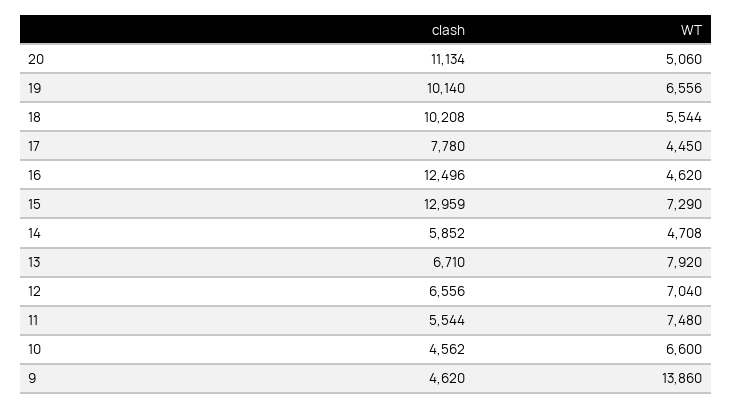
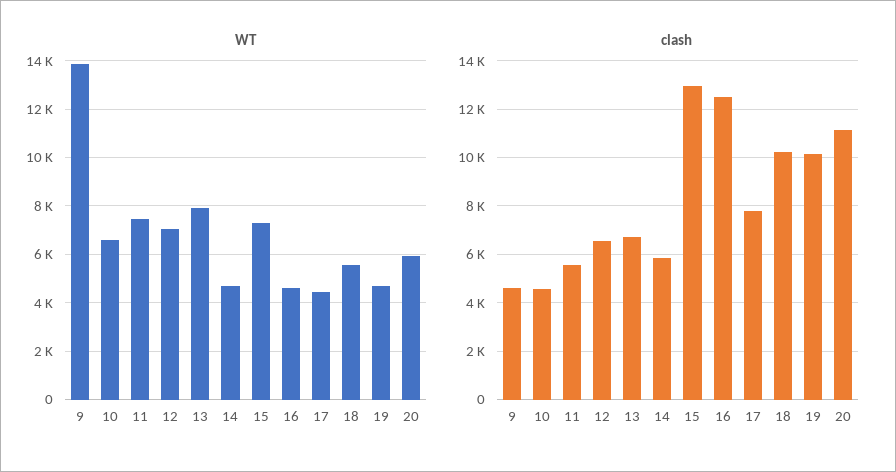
WT, 20: 5060 -> 6000
WT, 19: 6556 -> 4750

